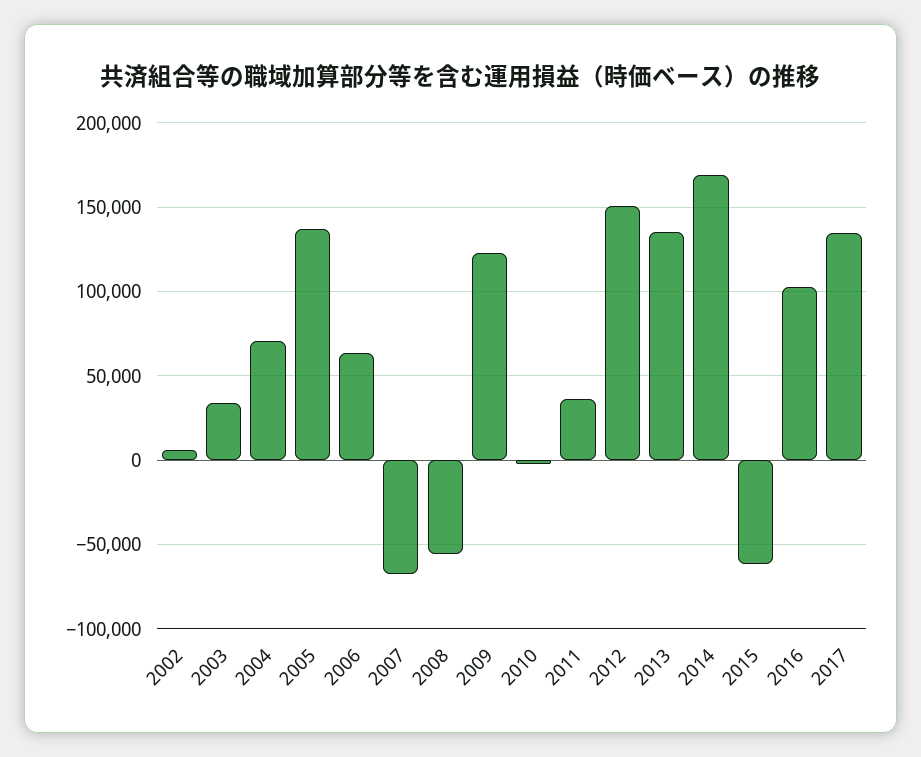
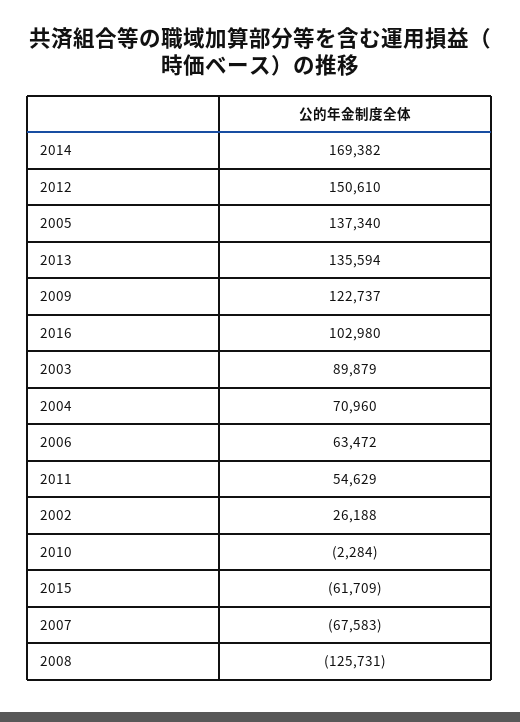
2002: 5000 -> 26188
2003: 35000 -> 89879
2008: -55000 -> -125731
2011: 35000 -> 54629
2017: 135000 -> none

